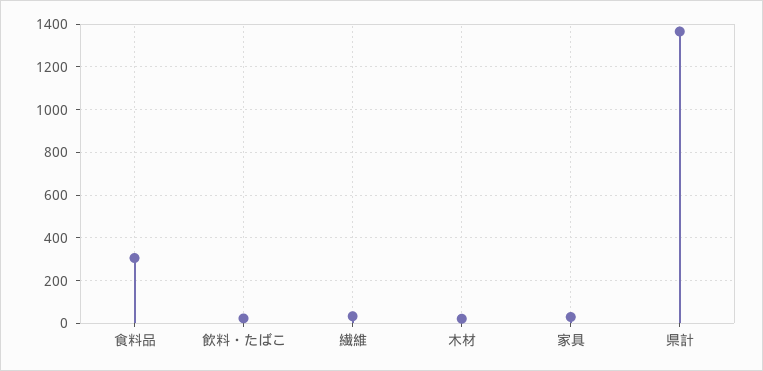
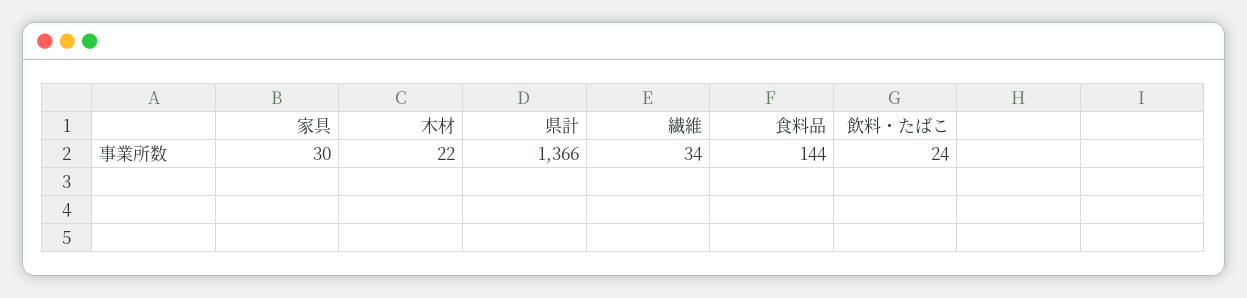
食料品: 300 -> 144

